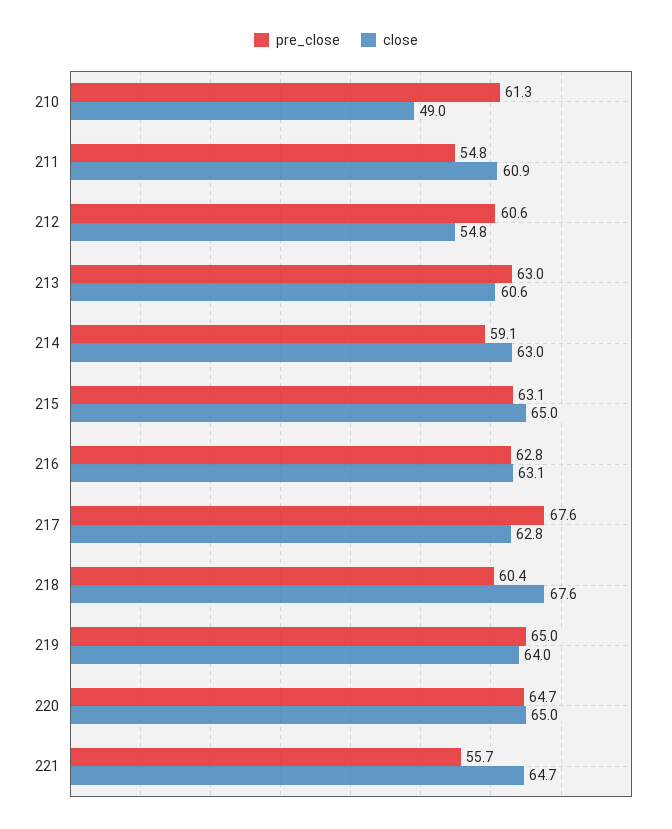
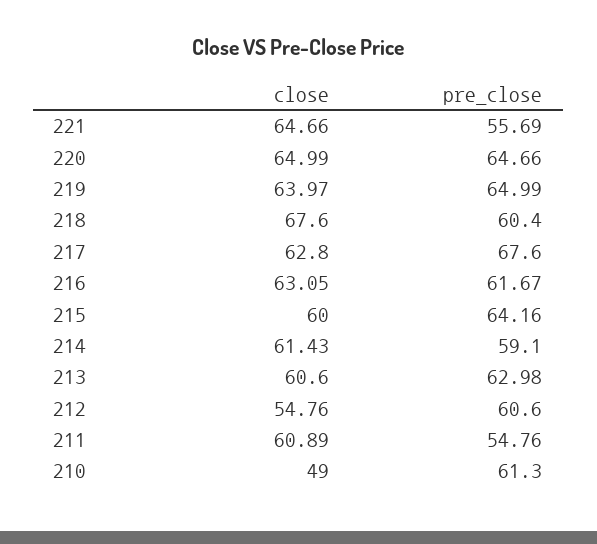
close, 214: 63 -> 61.43
pre_close, 215: 63.1 -> 64.16
close, 215: 65 -> 60
pre_close, 216: 62.8 -> 61.67

